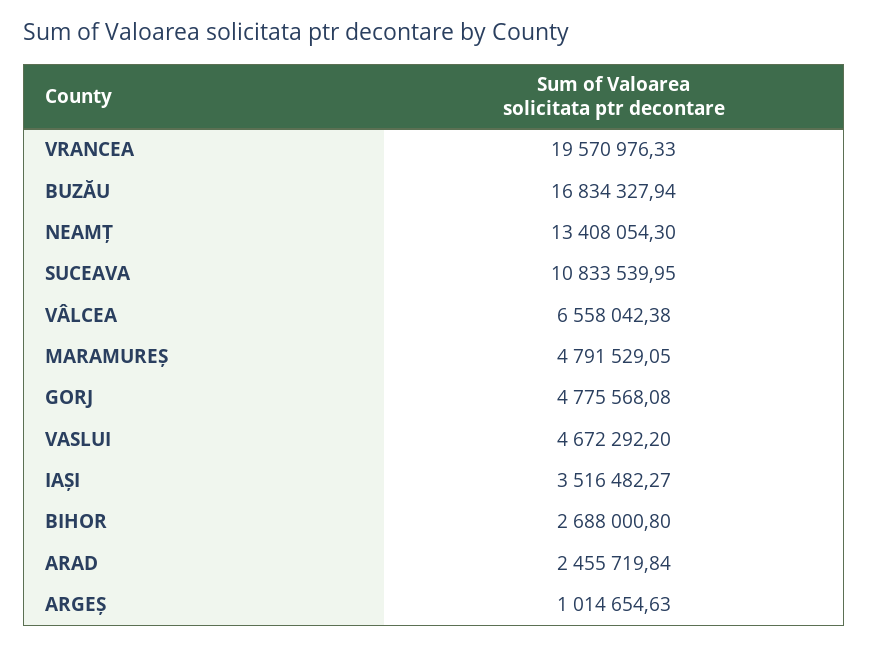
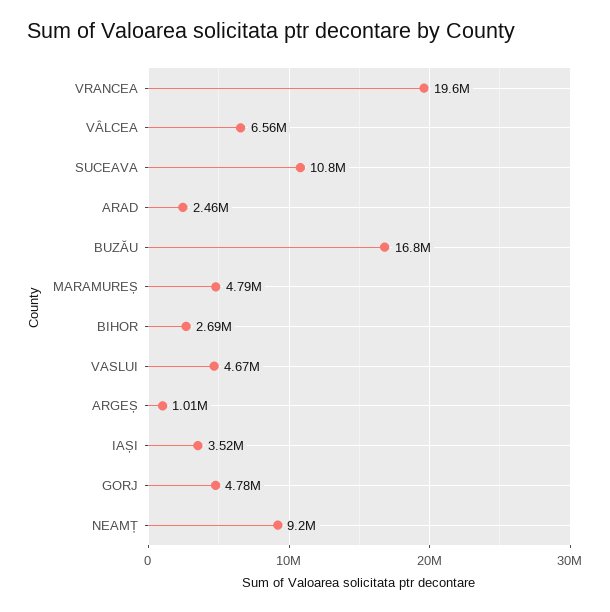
NEAMȚ: 13408054.3 -> 9200000

